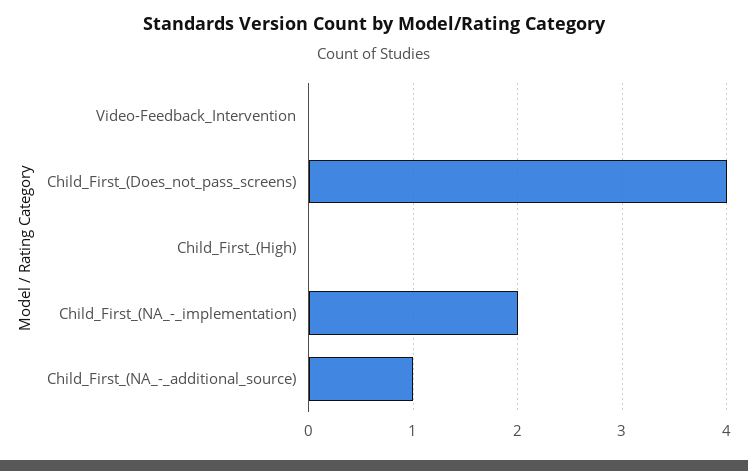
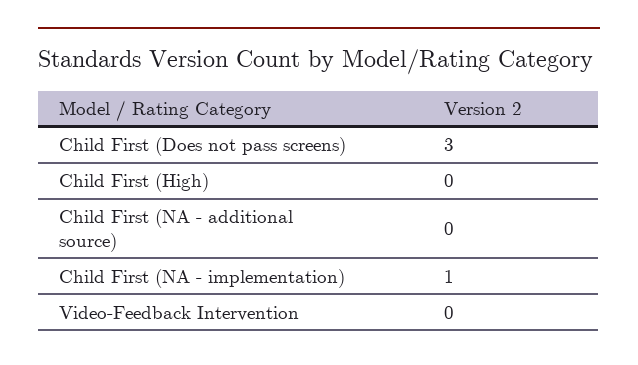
Child_First_(Does_not_pass_screens): 4 -> 3
Child_First_(NA_-_implementation): 2 -> 1
Child_First_(NA_-_additional_source): 1 -> 0

